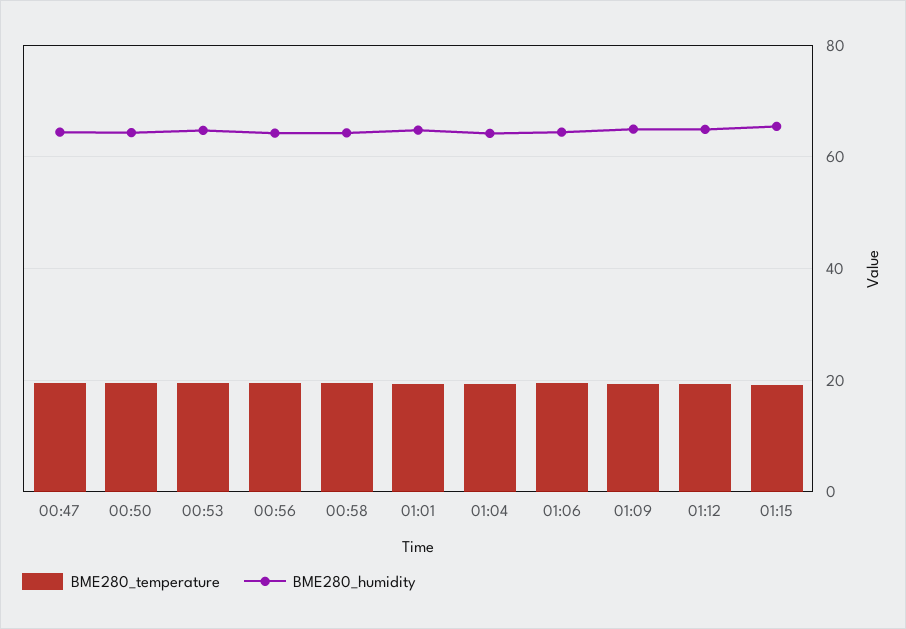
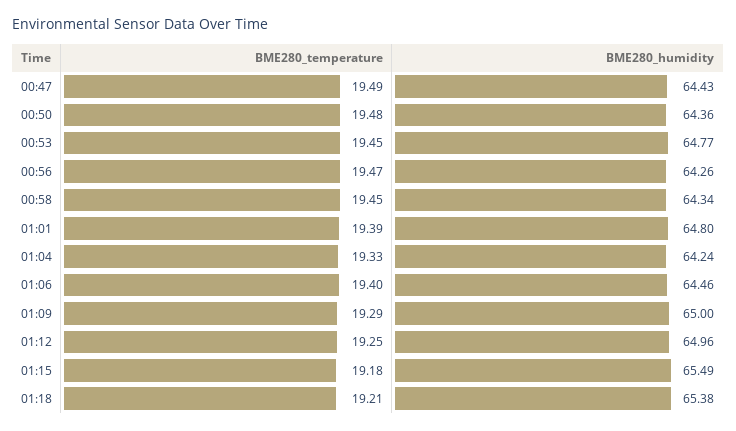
BME280_temperature, 01:18: none -> 19.21
BME280_humidity, 01:18: none -> 65.38

